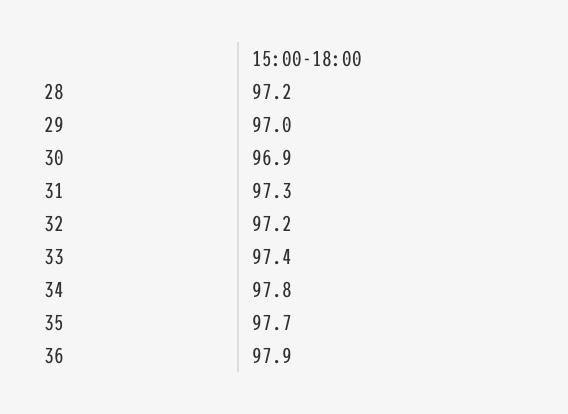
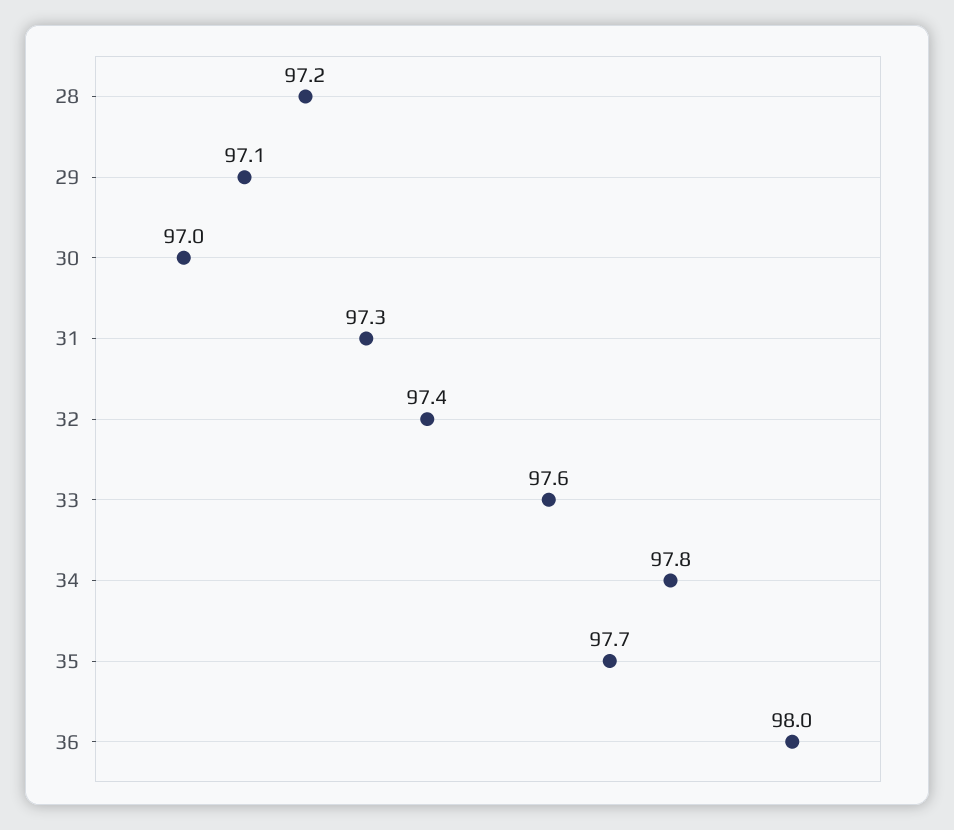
29: 97 -> 97.1
30: 96.9 -> 97
32: 97.2 -> 97.4
33: 97.4 -> 97.6
36: 97.9 -> 98

